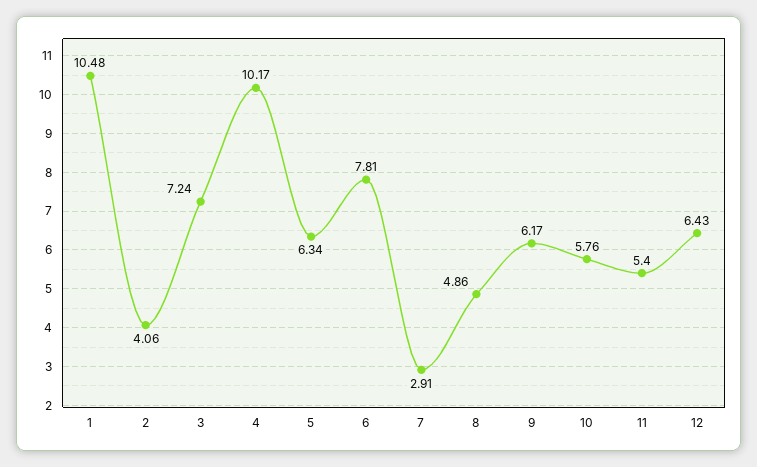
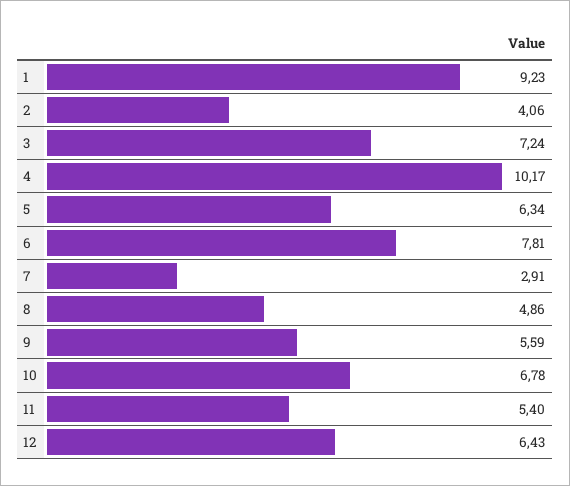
1: 10.48 -> 9.23
9: 6.17 -> 5.59
10: 5.76 -> 6.78

